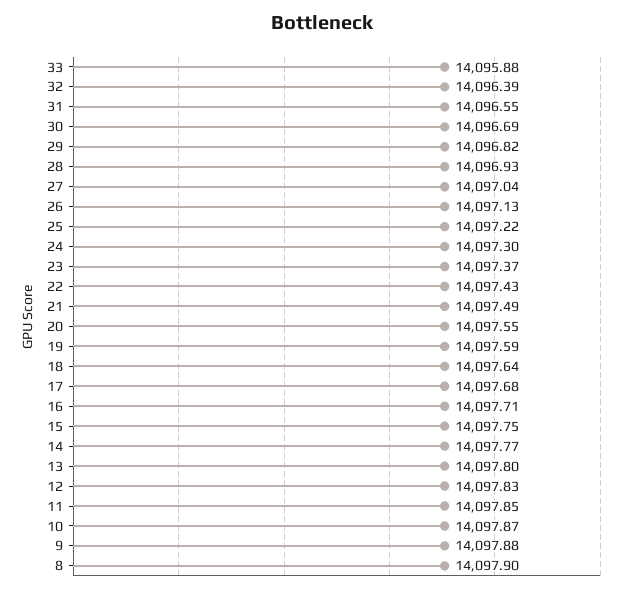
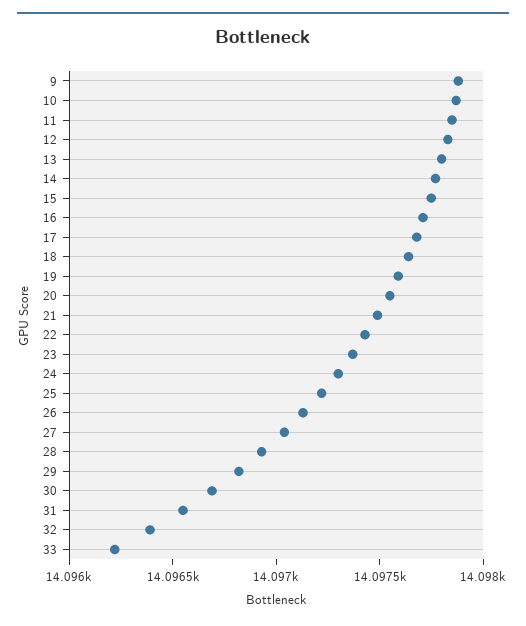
33: 14095.88 -> 14096.2
8: 14097.9 -> none

